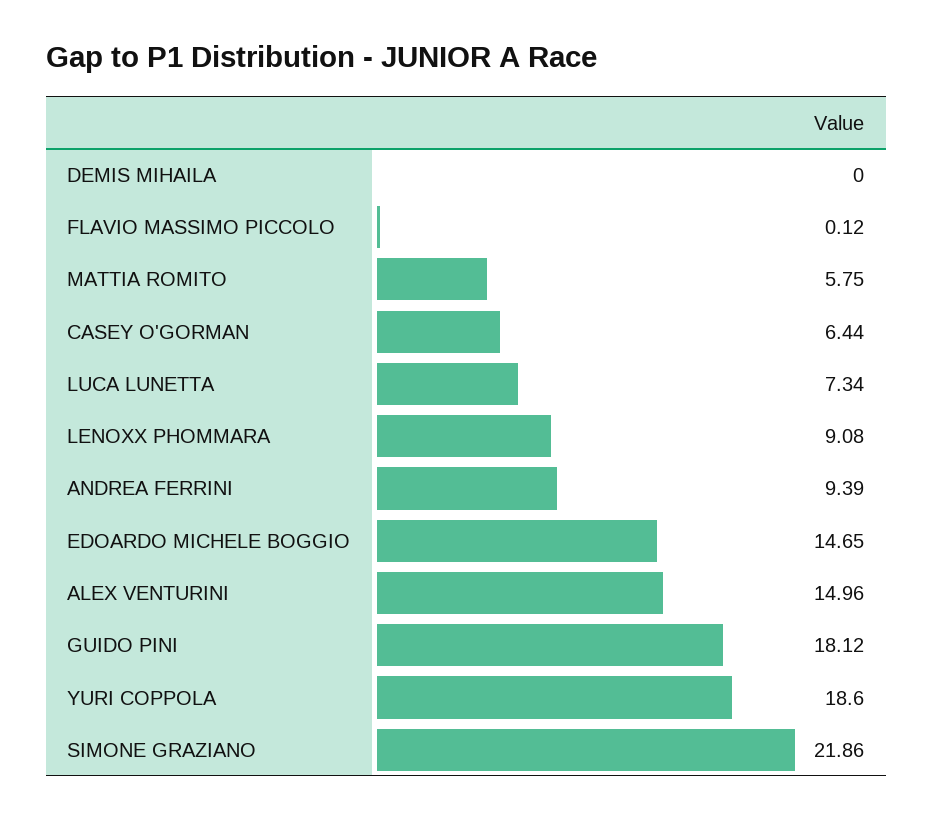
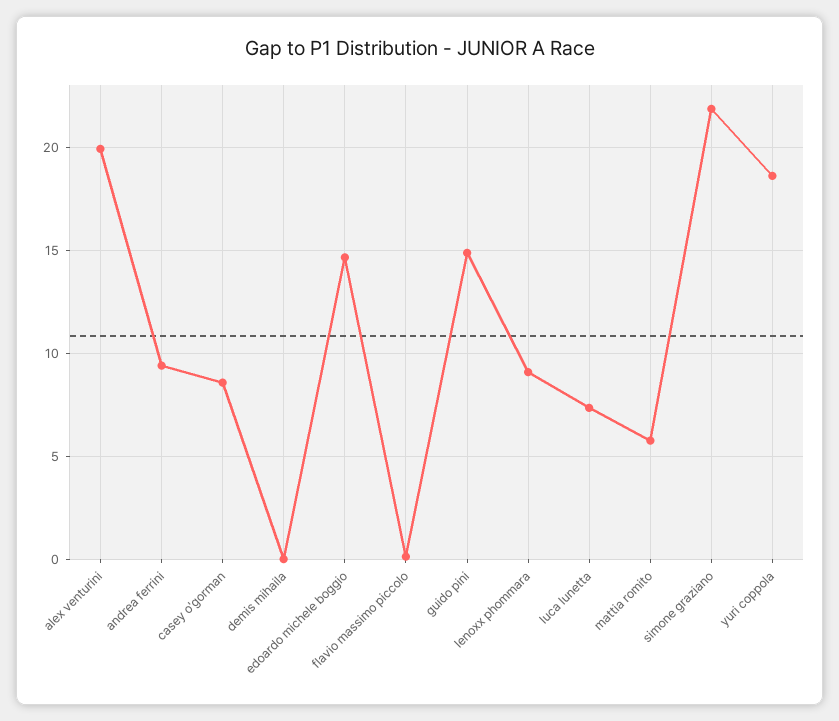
CASEY O'GORMAN: 6.44 -> 8.5
ALEX VENTURINI: 14.96 -> 20
GUIDO PINI: 18.12 -> 15

